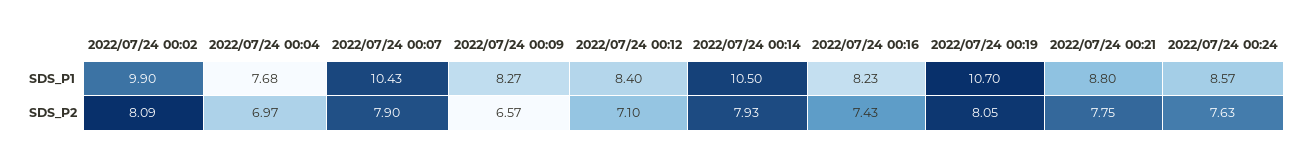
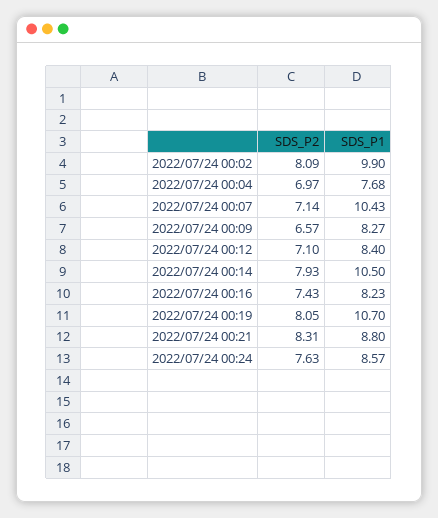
2022/07/24 00:07, SDS_P2: 7.9 -> 7.14
2022/07/24 00:21, SDS_P2: 7.75 -> 8.31

